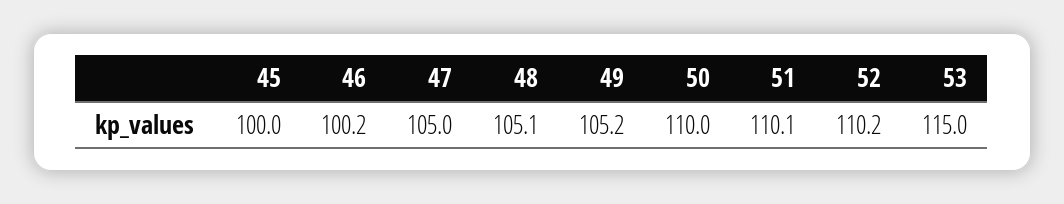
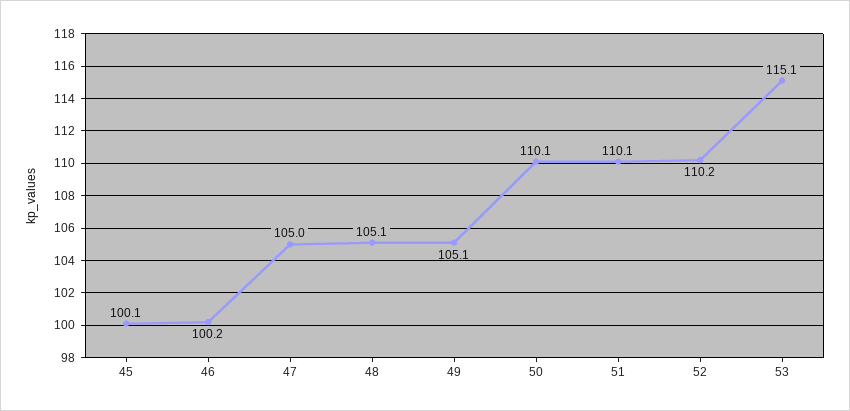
45: 100 -> 100.1
49: 105.2 -> 105.1
50: 110 -> 110.1
53: 115 -> 115.1

